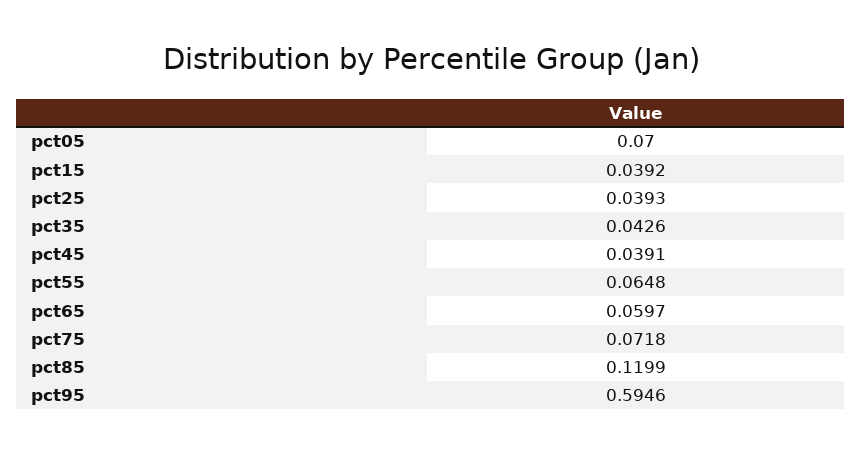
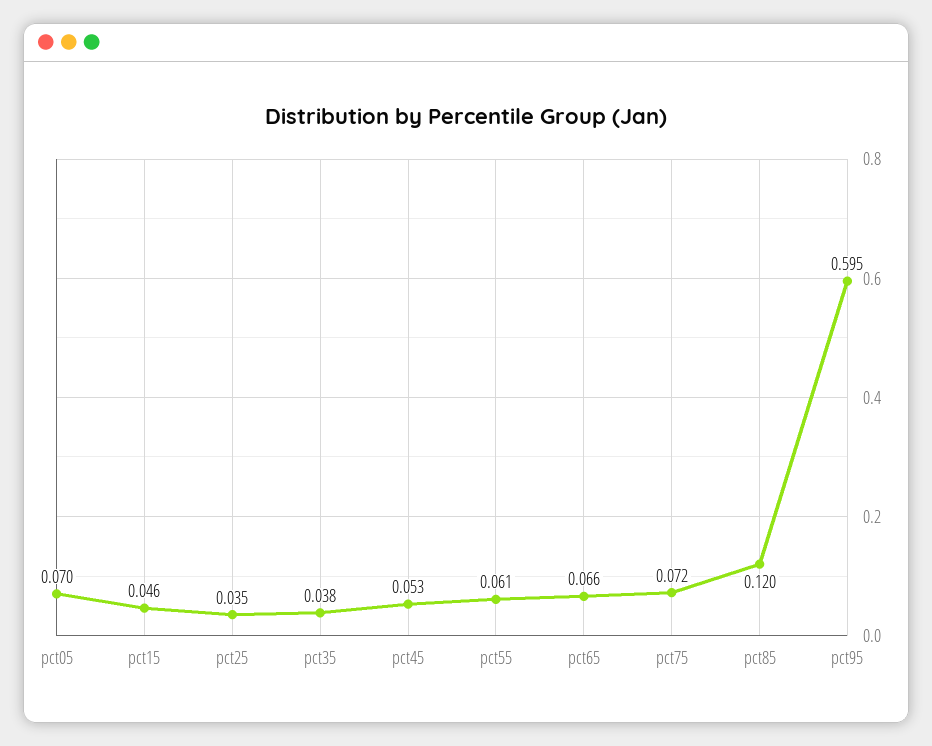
pct15: 0.0392 -> 0.046
pct25: 0.0393 -> 0.035
pct35: 0.0426 -> 0.038
pct45: 0.0391 -> 0.053
pct55: 0.0648 -> 0.061
pct65: 0.0597 -> 0.066

